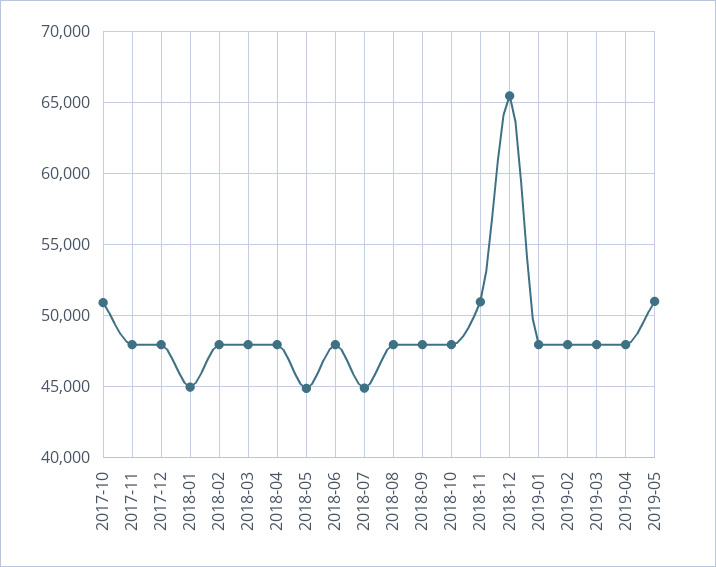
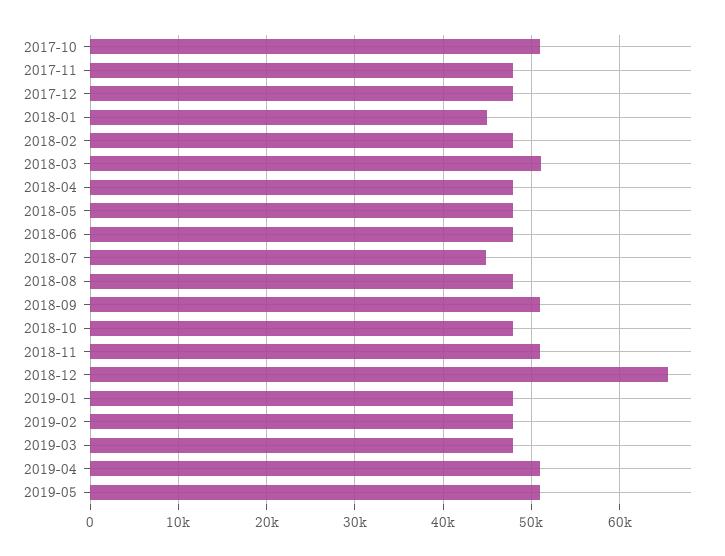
2018-03: 48000 -> 51000
2018-05: 45000 -> 48000
2018-09: 48000 -> 51000
2019-04: 48000 -> 51000

